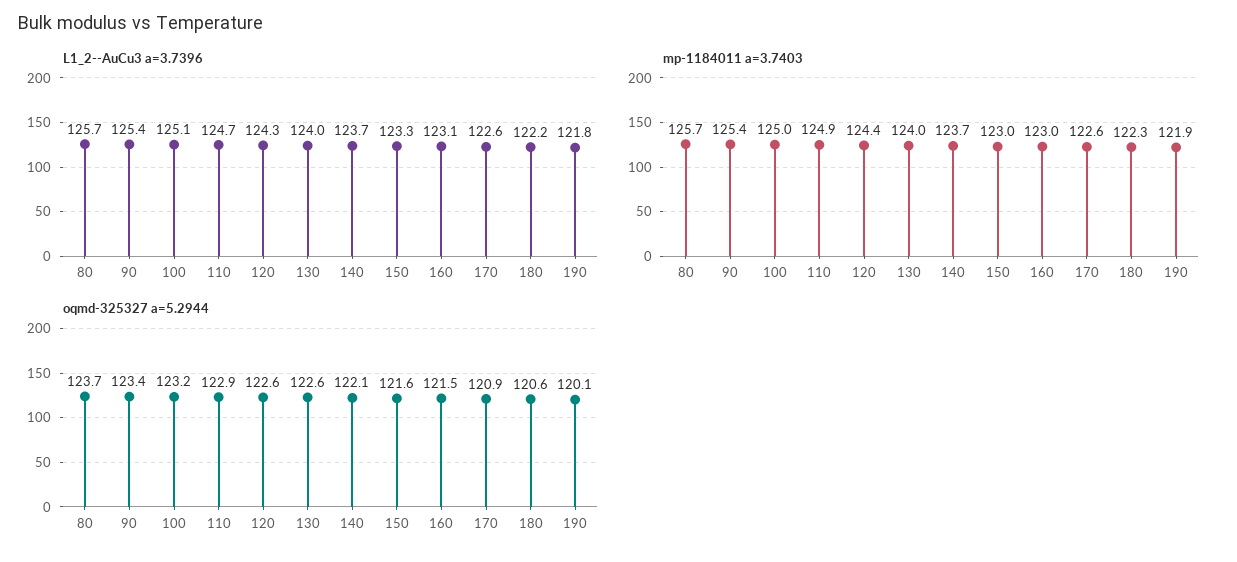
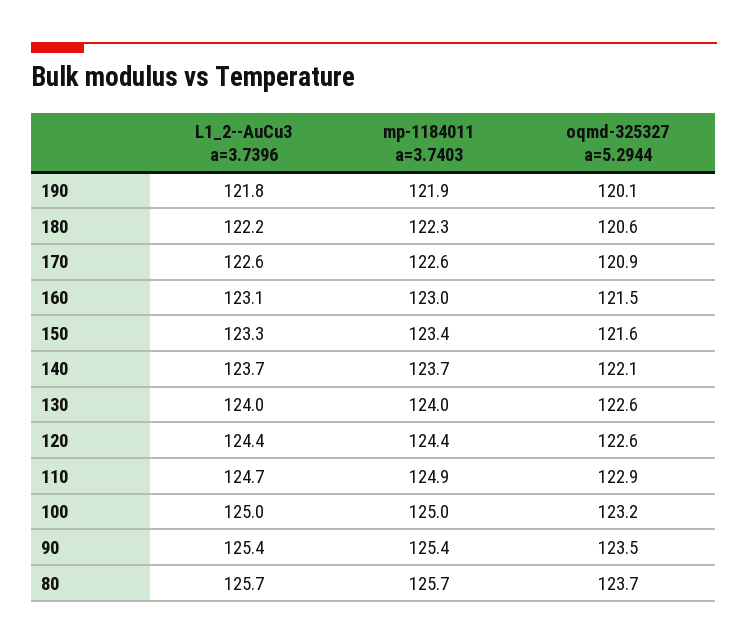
L1_2--AuCu3 a=3.7396, 100: 125.1 -> 125
L1_2--AuCu3 a=3.7396, 120: 124.3 -> 124.4
mp-1184011 a=3.7403, 150: 123 -> 123.4
oqmd-325327 a=5.2944, 90: 123.4 -> 123.5

